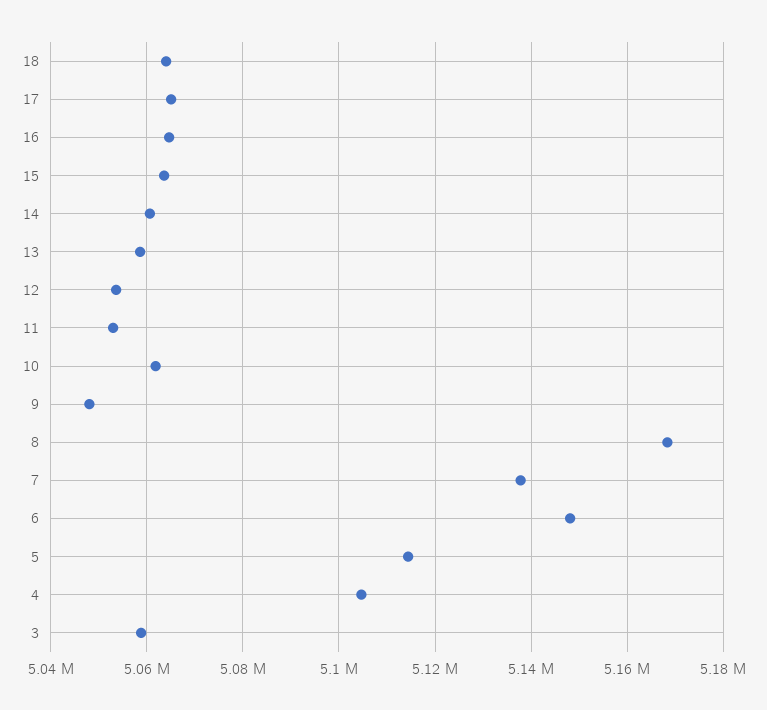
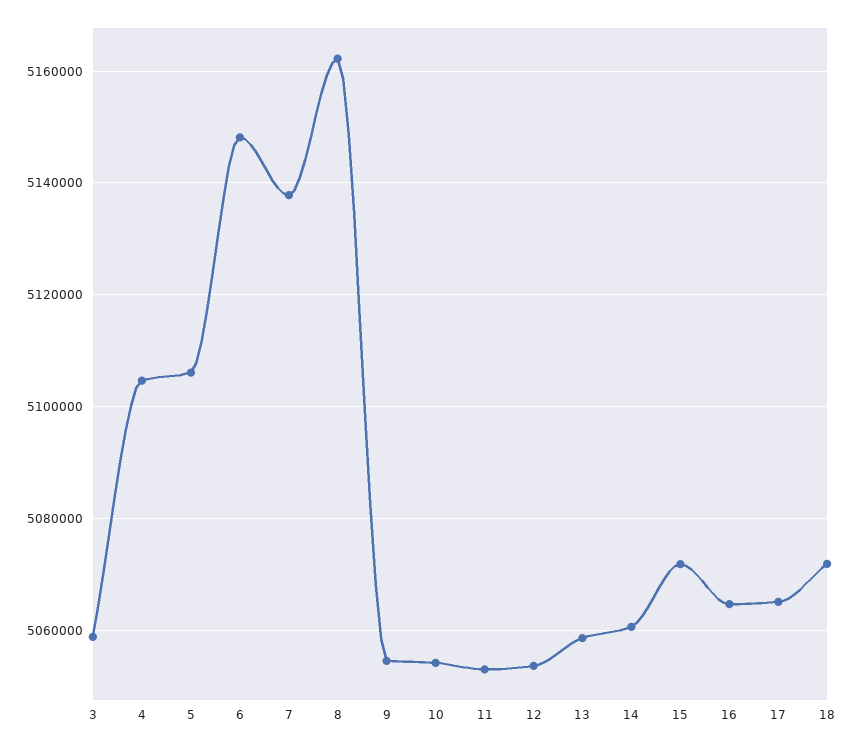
18: 5064000 -> 5072000
15: 5064000 -> 5072000
10: 5062000 -> 5054000
9: 5048000 -> 5054000
8: 5168000 -> 5162000
5: 5114000 -> 5106000

